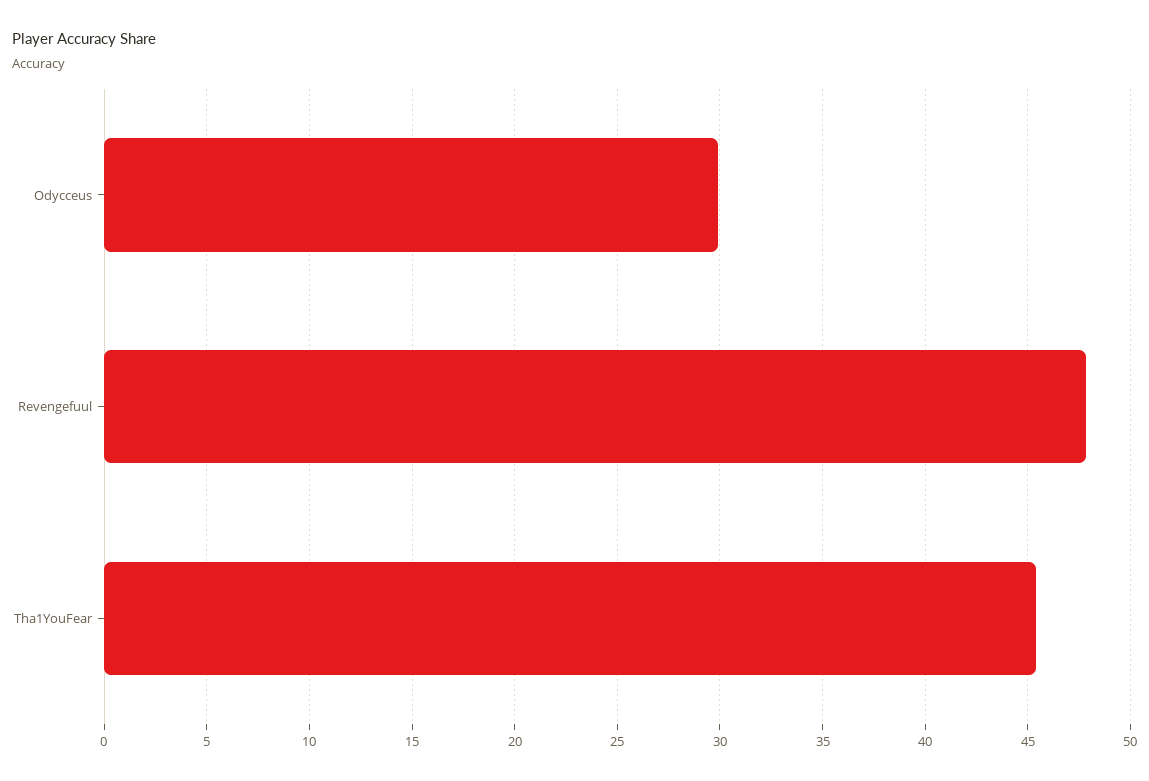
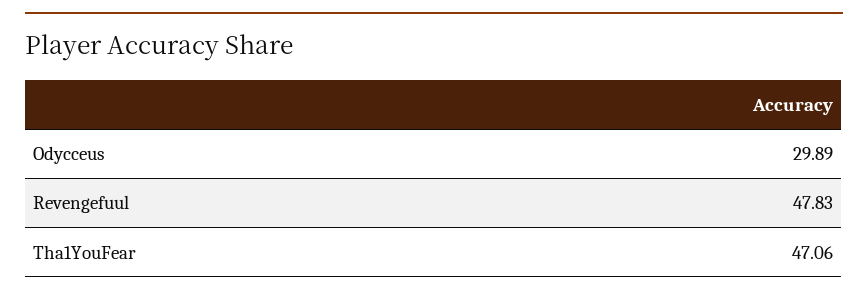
Tha1YouFear: 45.5 -> 47.06

